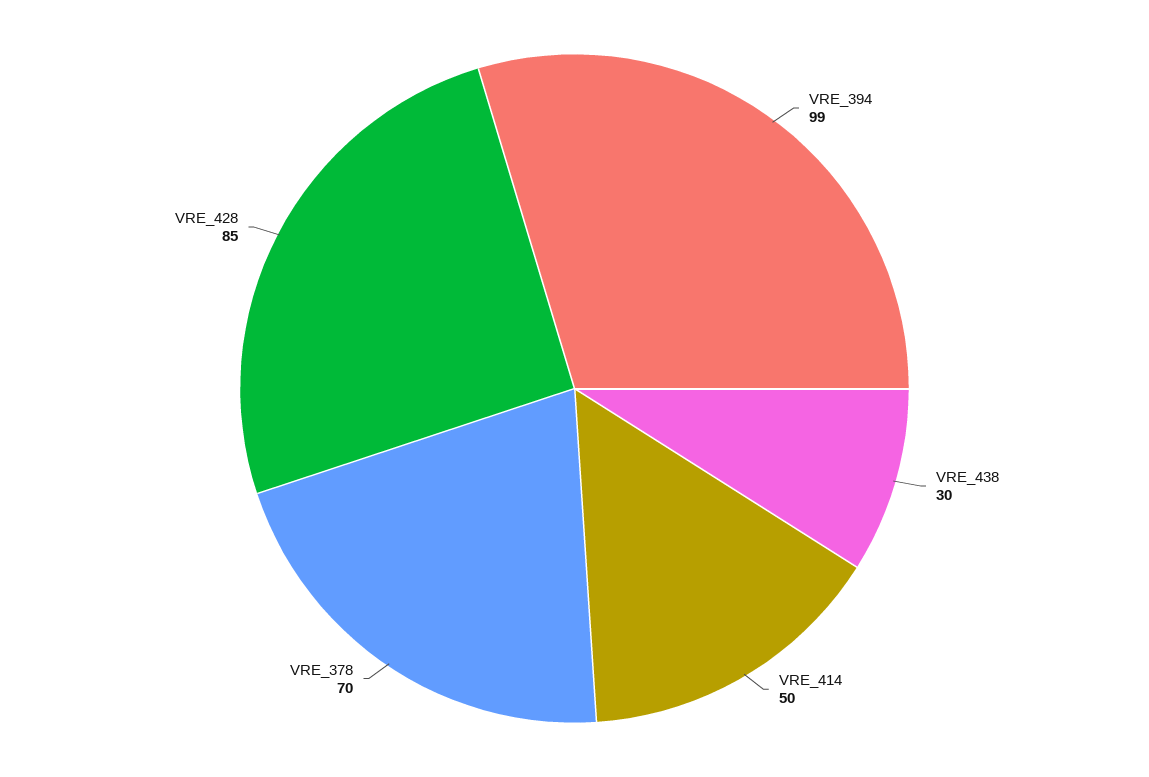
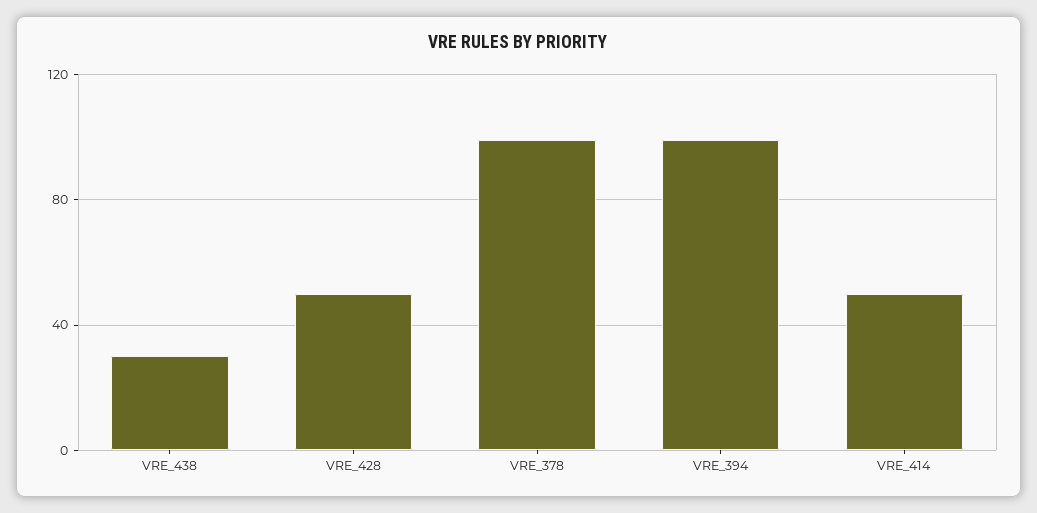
VRE_378: 70 -> 100
VRE_428: 85 -> 50

